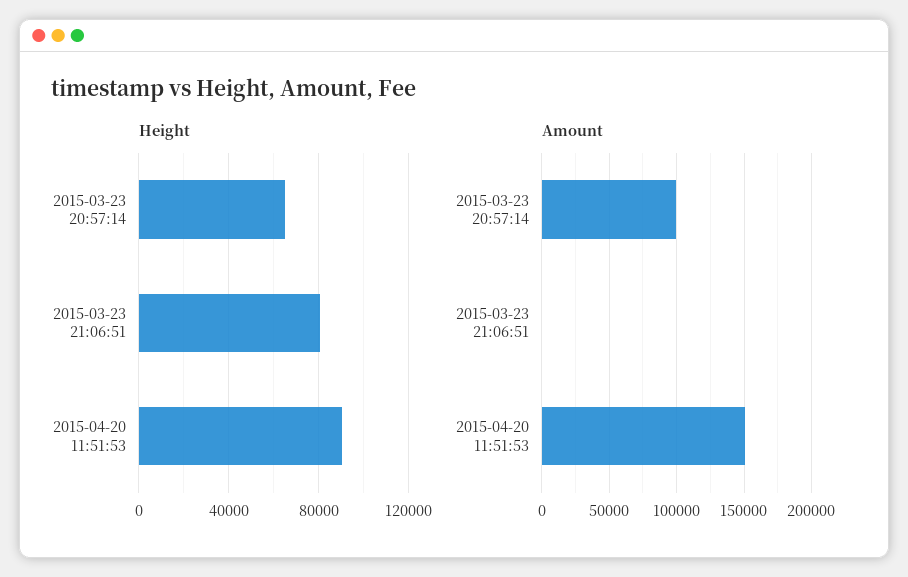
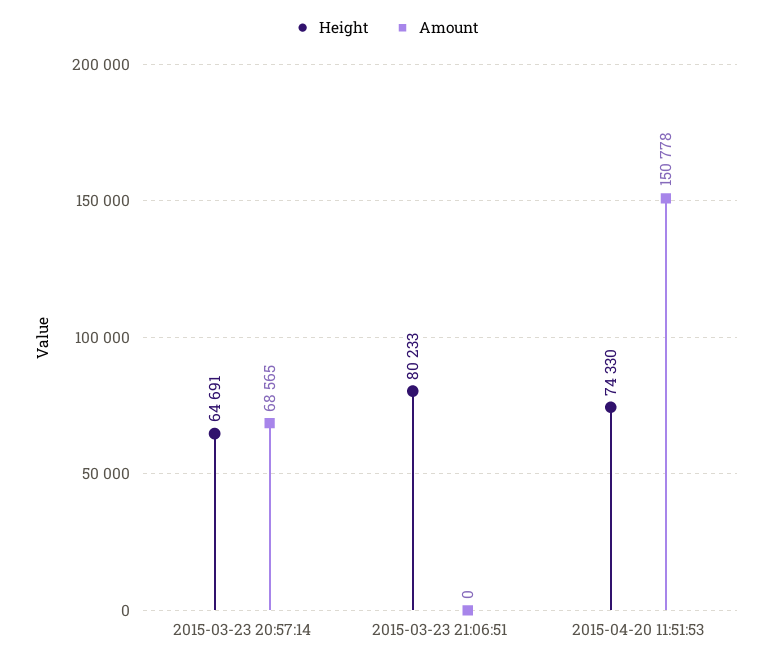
Height, 2015-04-20 11:51:53: 90000 -> 74330
Amount, 2015-03-23 20:57:14: 100000 -> 68565

